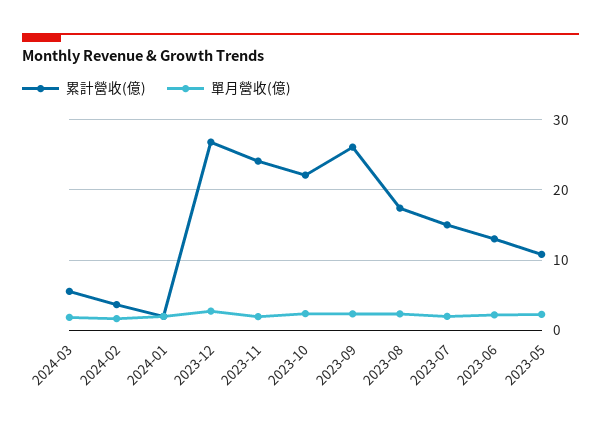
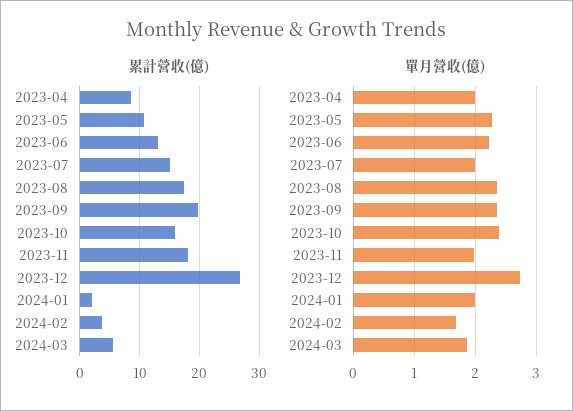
累計營收(億), 2023-11: 24 -> 18
累計營收(億), 2023-10: 22 -> 16
累計營收(億), 2023-09: 26 -> 20
累計營收(億), 2023-04: none -> 8
單月營收(億), 2023-04: none -> 2

